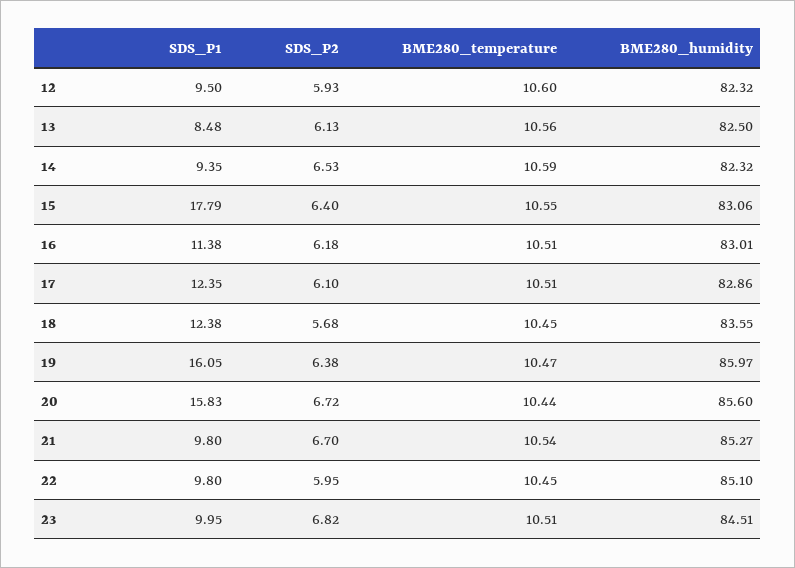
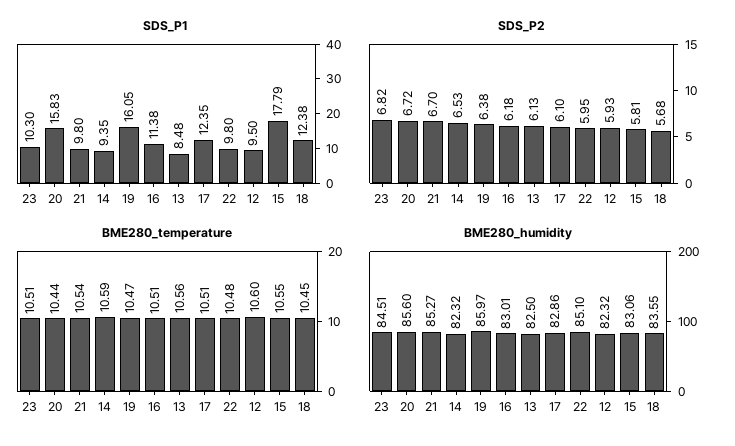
SDS_P2, 15: 6.4 -> 5.81
BME280_temperature, 22: 10.45 -> 10.48
SDS_P1, 23: 9.95 -> 10.3

